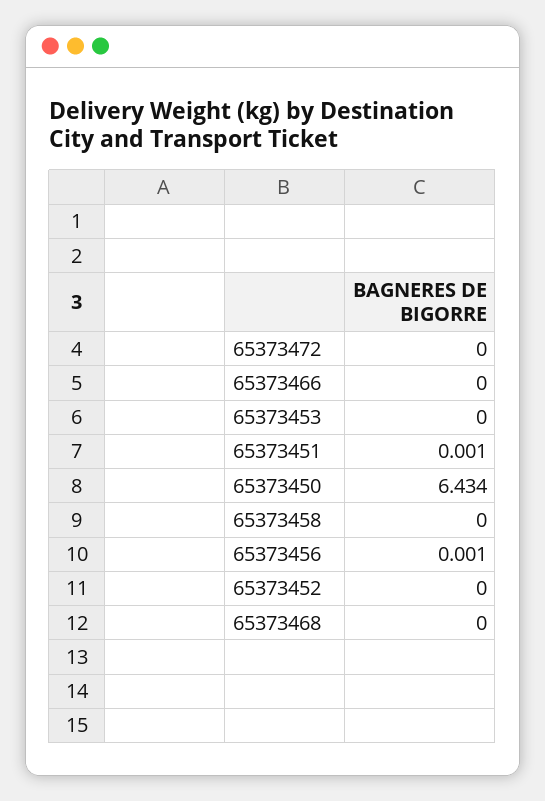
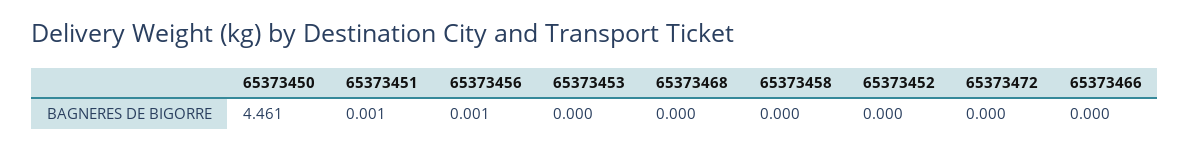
65373450: 6.434 -> 4.461

